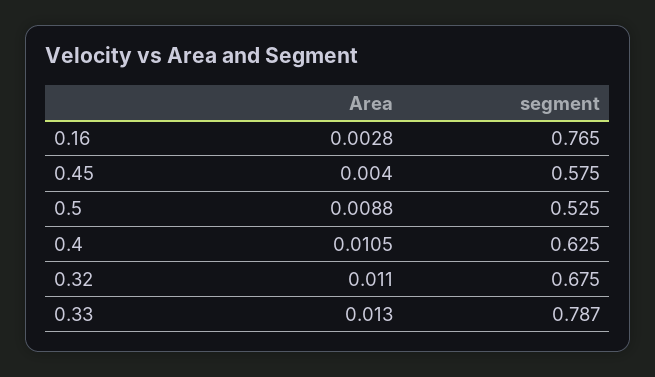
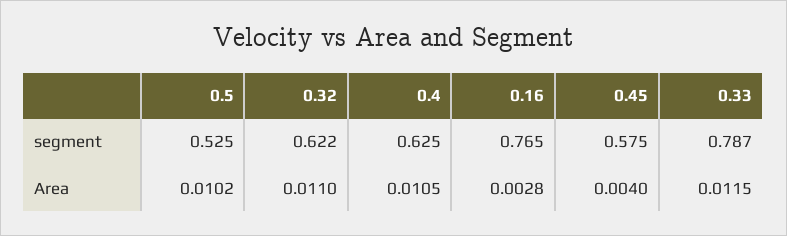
Area, 0.5: 0.0088 -> 0.0102
segment, 0.32: 0.675 -> 0.622
Area, 0.33: 0.013 -> 0.0115

